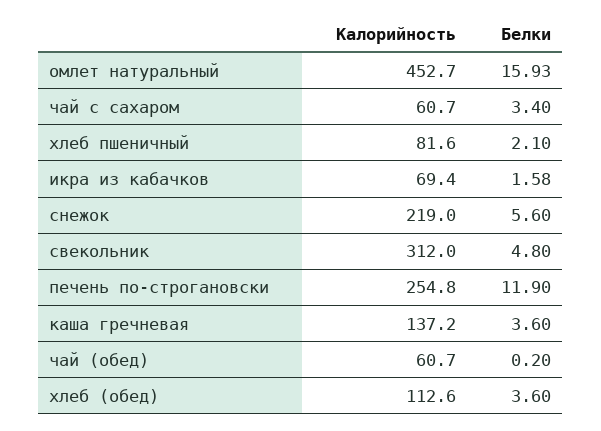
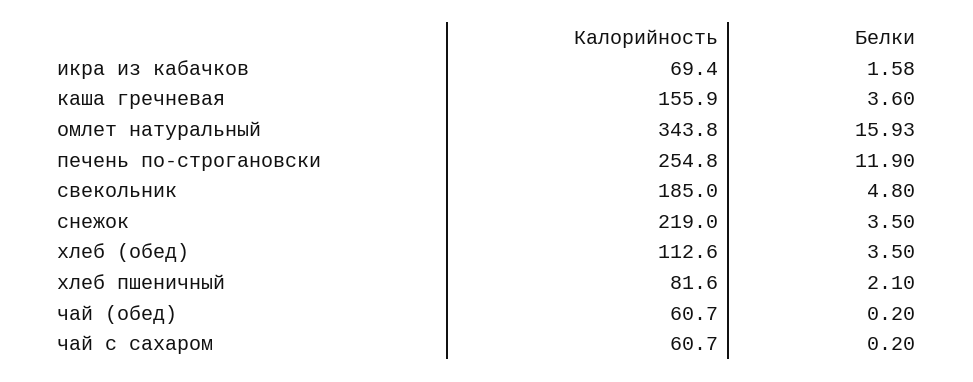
Калорийность, омлет натуральный: 452.7 -> 343.8
Белки, чай с сахаром: 3.4 -> 0.2
Белки, снежок: 5.6 -> 3.5
Калорийность, свекольник: 312 -> 185
Калорийность, каша гречневая: 137.2 -> 155.9
Белки, хлеб (обед): 3.6 -> 3.5

